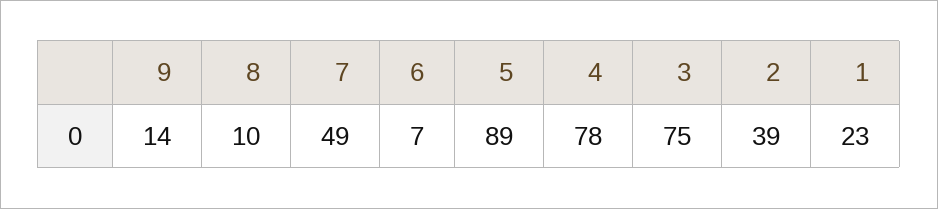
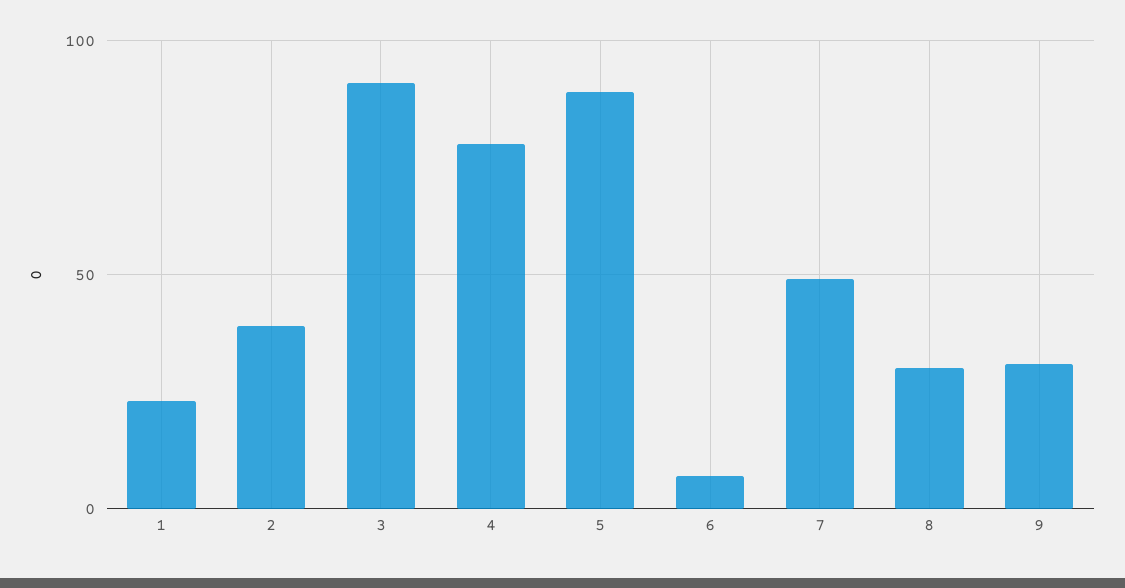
9: 14 -> 30
8: 10 -> 30
3: 75 -> 90

